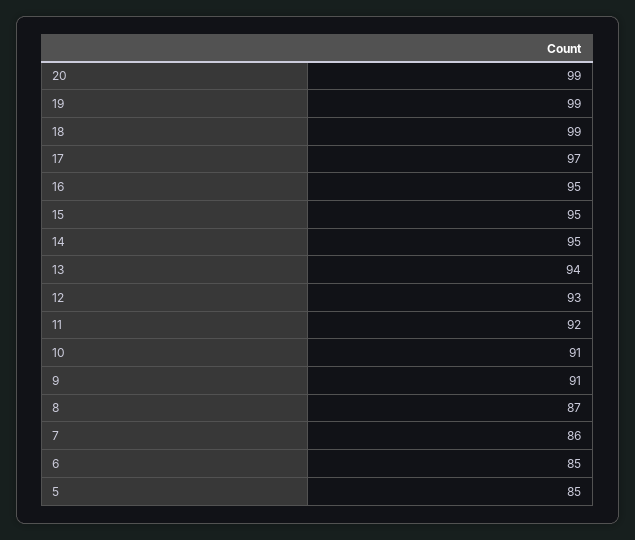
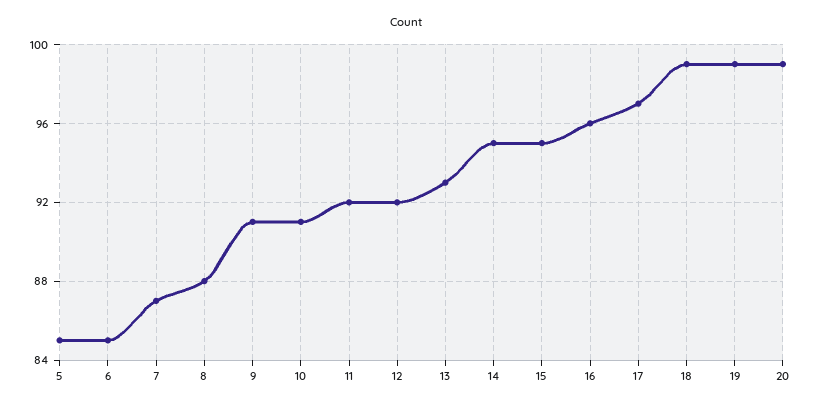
16: 95 -> 96
13: 94 -> 93
12: 93 -> 92
8: 87 -> 88
7: 86 -> 87

